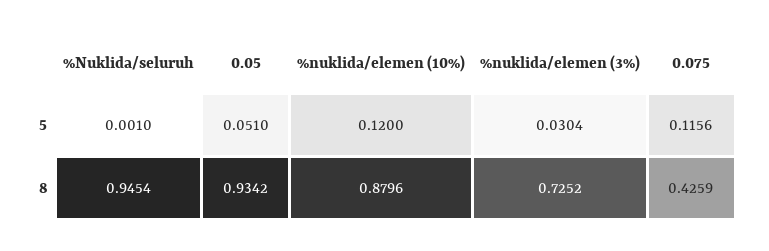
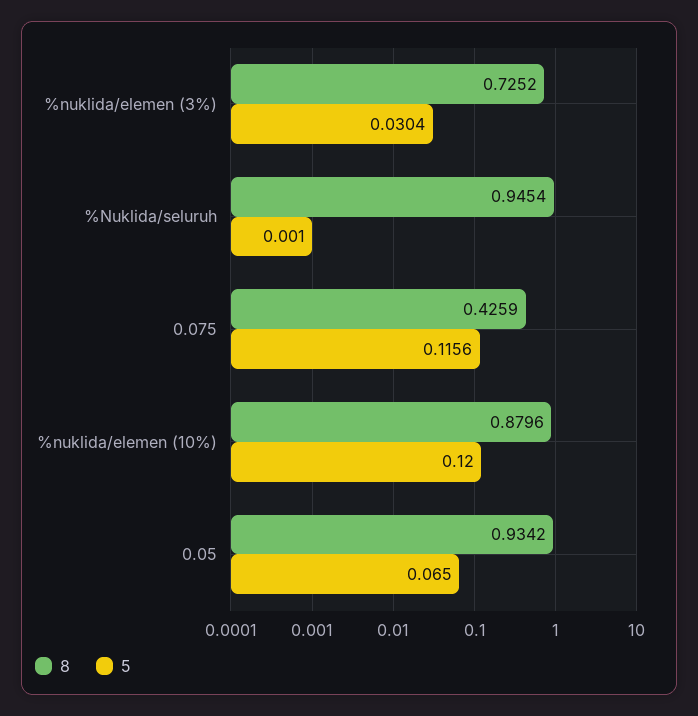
5, 0.05: 0.051 -> 0.065

